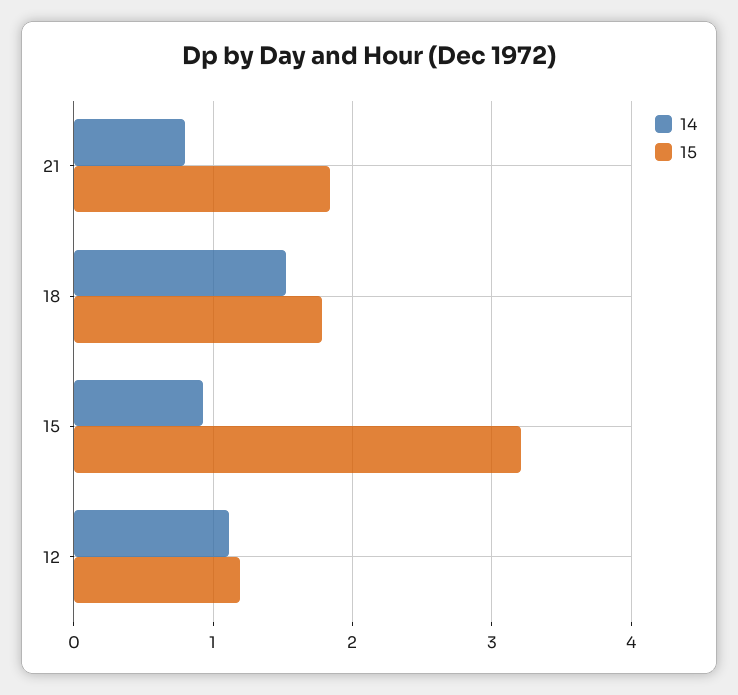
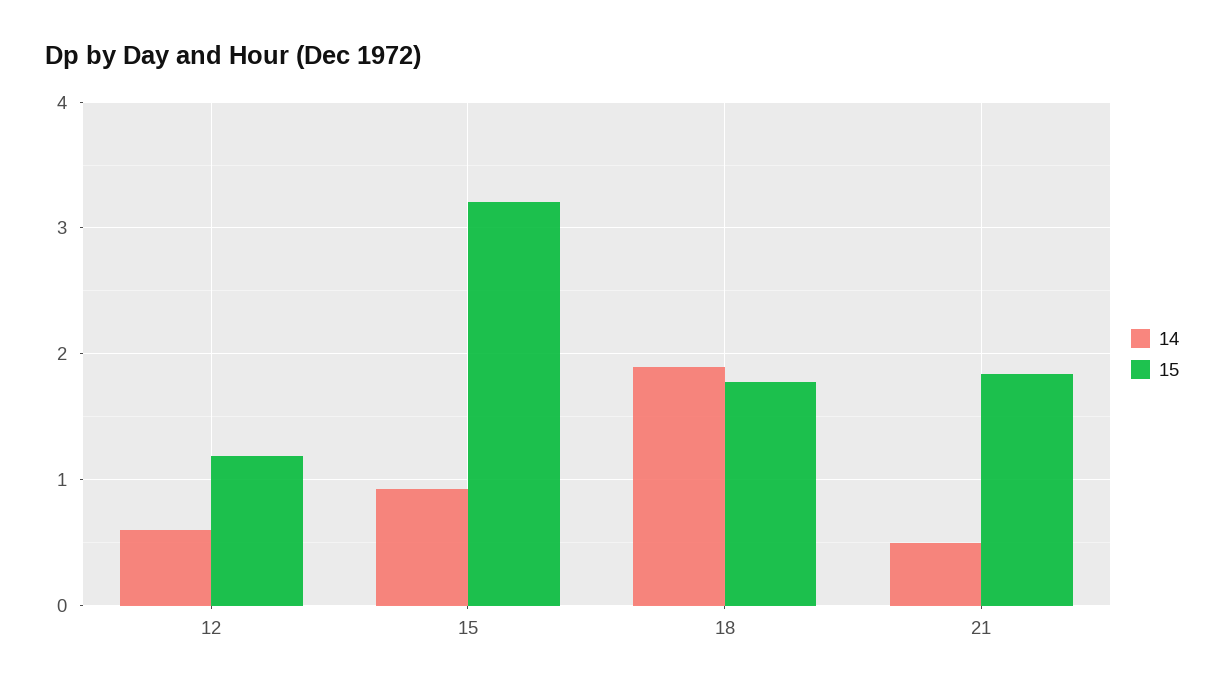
14, 21: 0.8 -> 0.5
14, 18: 1.5 -> 1.9
14, 12: 1.1 -> 0.6

